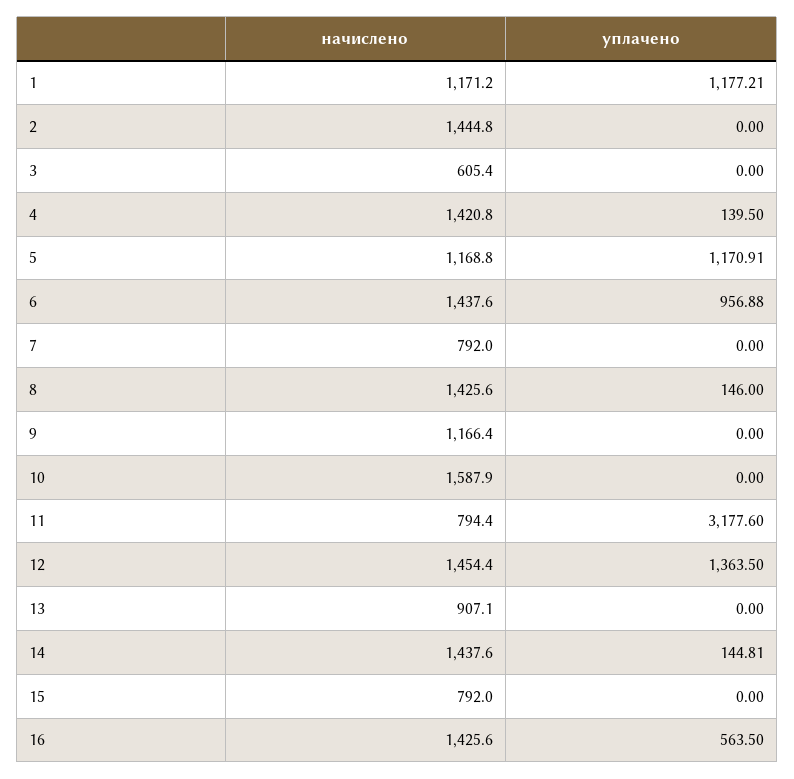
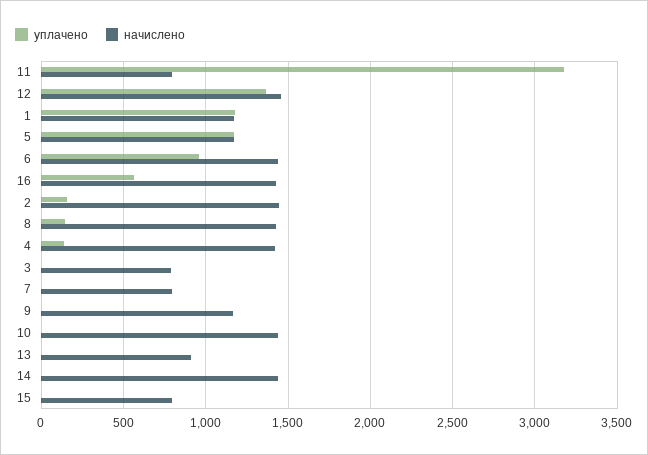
уплачено, 2: 0 -> 150
начислено, 3: 605.4 -> 800
начислено, 10: 1587.9 -> 1450
уплачено, 14: 144.81 -> 0

